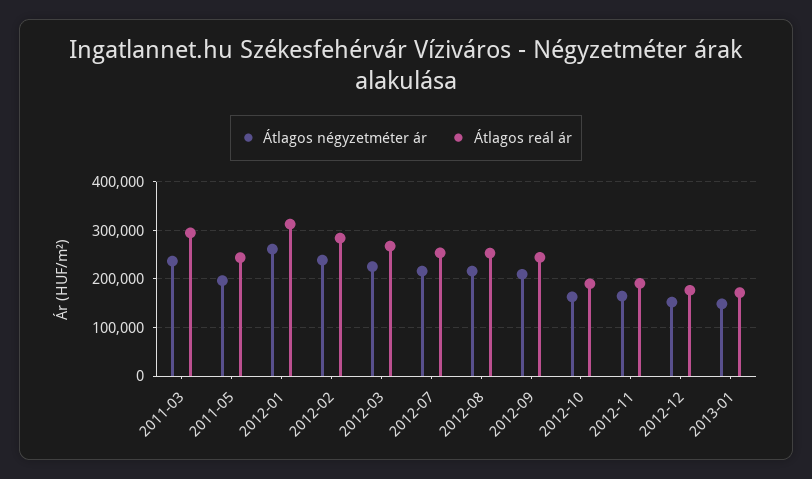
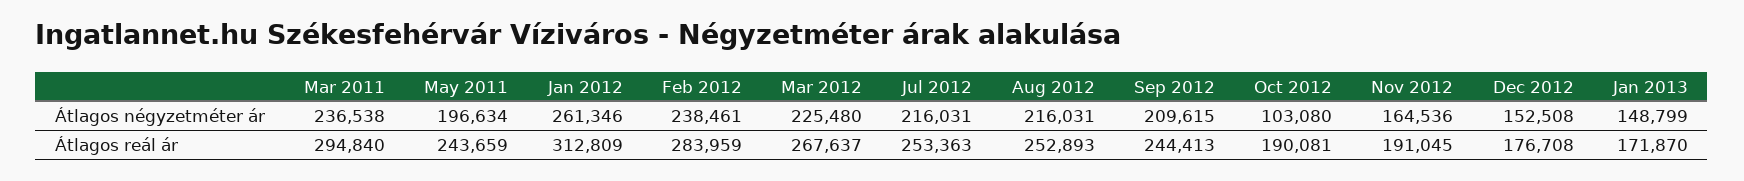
Átlagos négyzetméter ár, 2012-10: 160000 -> 103080

